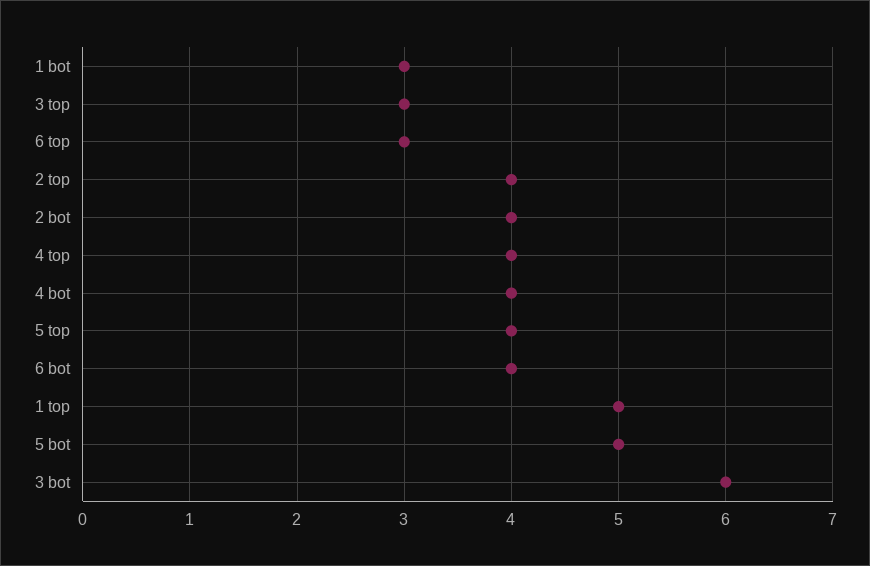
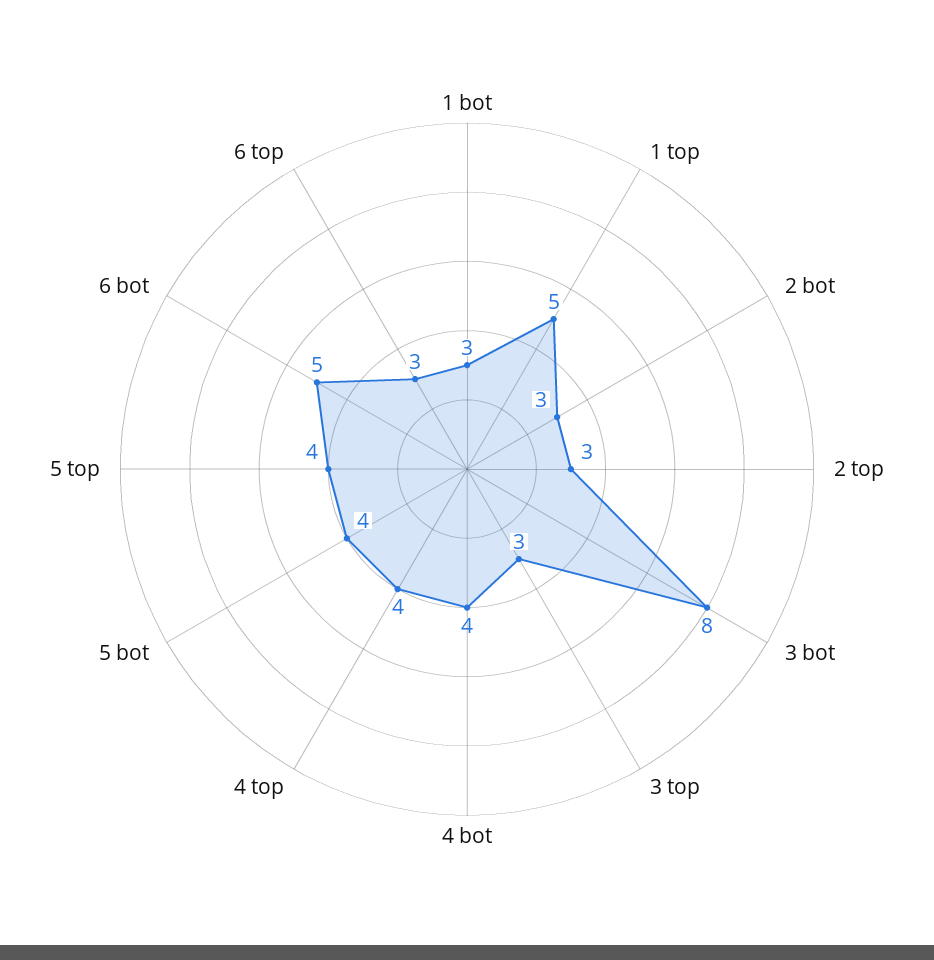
2 top: 4 -> 3
2 bot: 4 -> 3
6 bot: 4 -> 5
5 bot: 5 -> 4
3 bot: 6 -> 8

